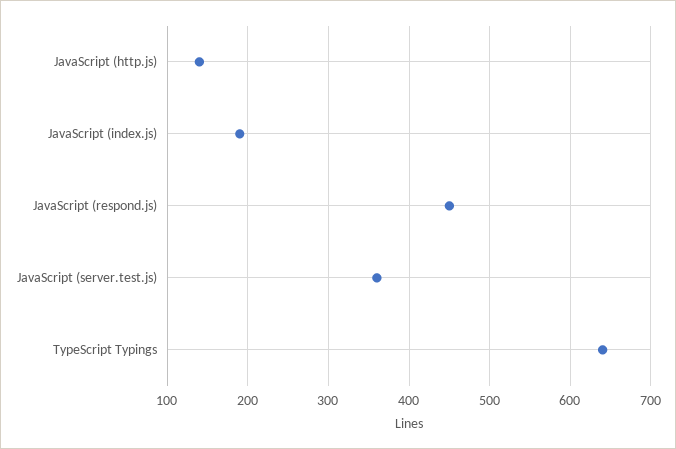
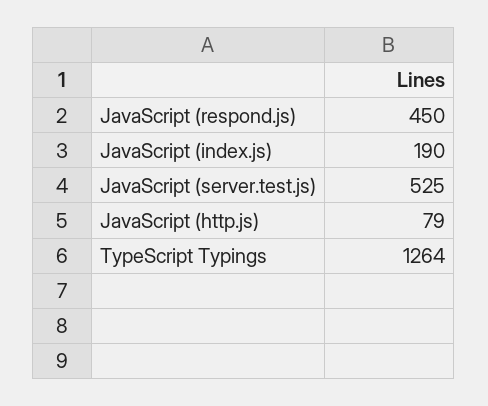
JavaScript (http.js): 140 -> 79
JavaScript (server.test.js): 360 -> 525
TypeScript Typings: 640 -> 1264

